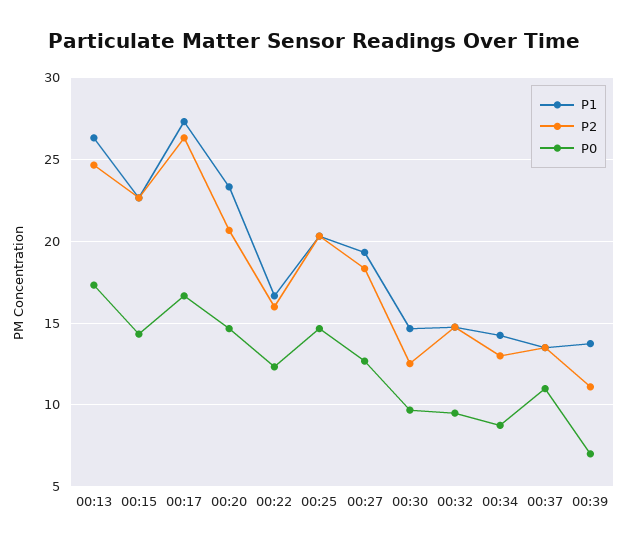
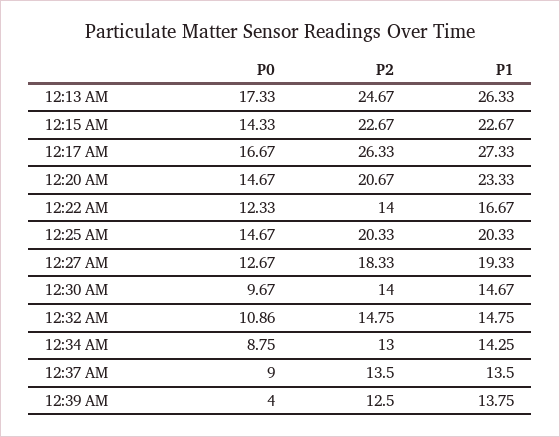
P2, 00:22: 16 -> 14
P2, 00:30: 12.5 -> 14
P0, 00:32: 9.5 -> 10.86
P0, 00:37: 11 -> 9
P2, 00:39: 11 -> 12.5
P0, 00:39: 7 -> 4

